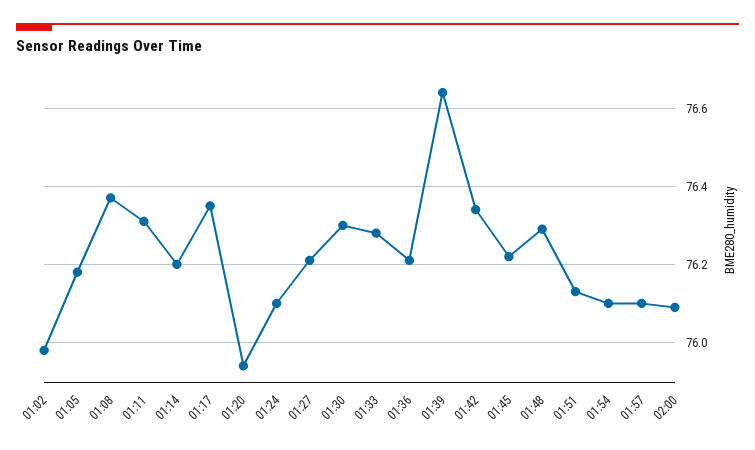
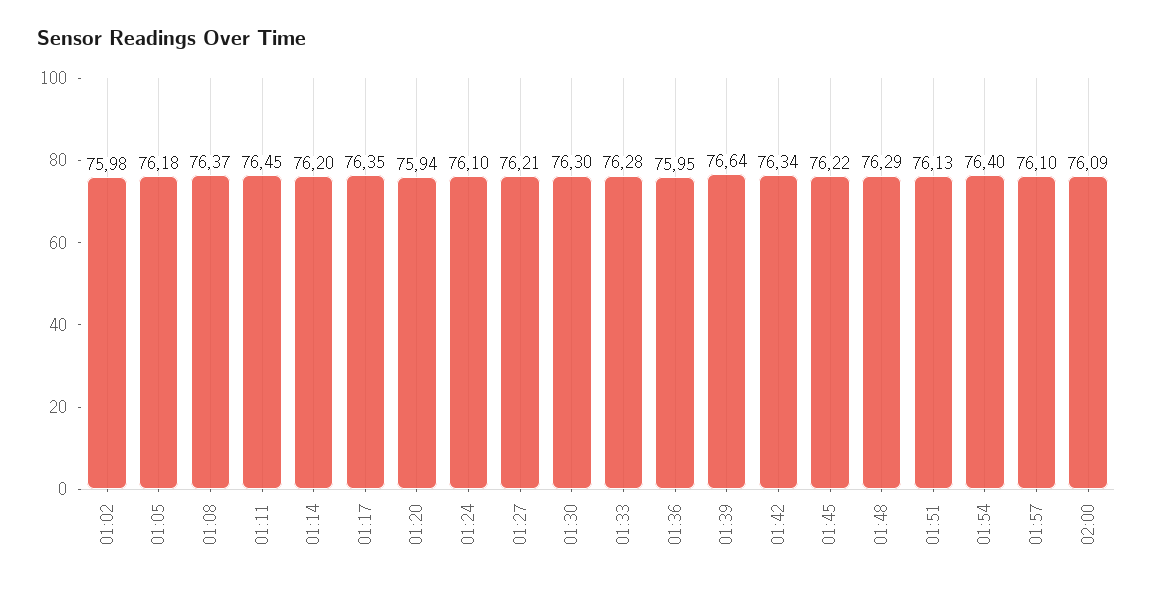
01:11: 76.3 -> 76.45
01:36: 76.2 -> 75.95
01:54: 76.1 -> 76.4

